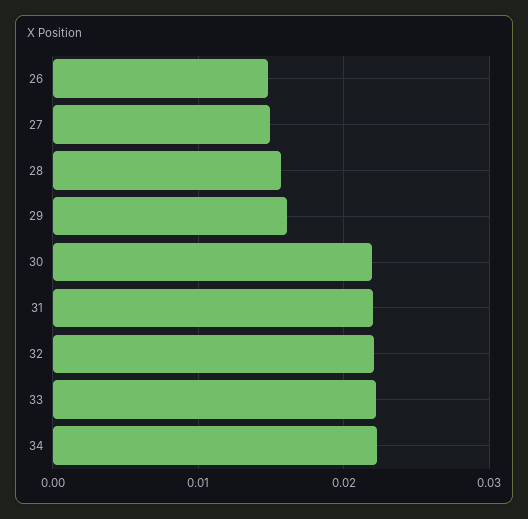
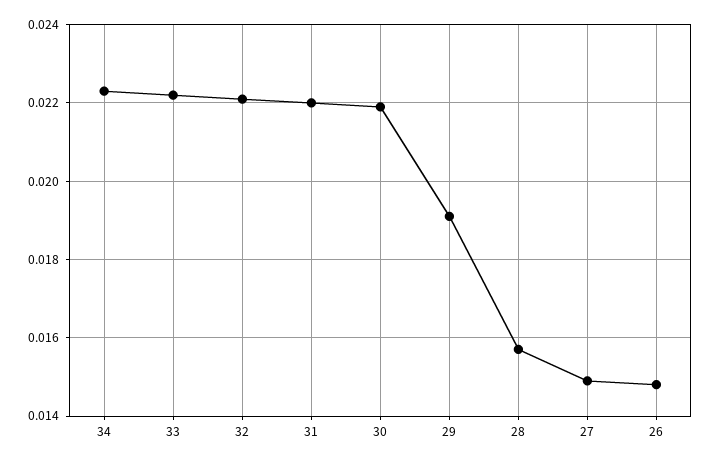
29: 0.016 -> 0.019

